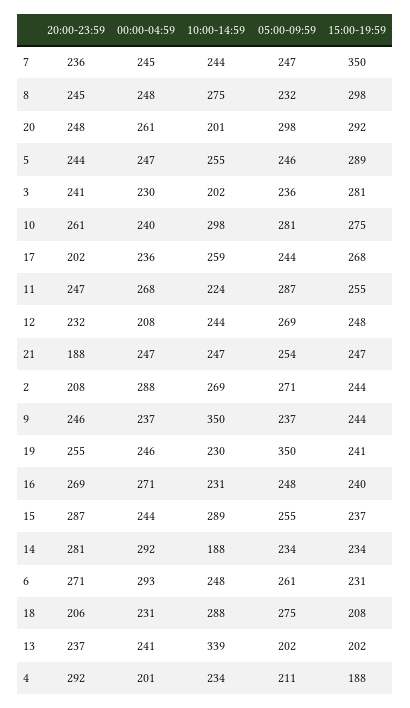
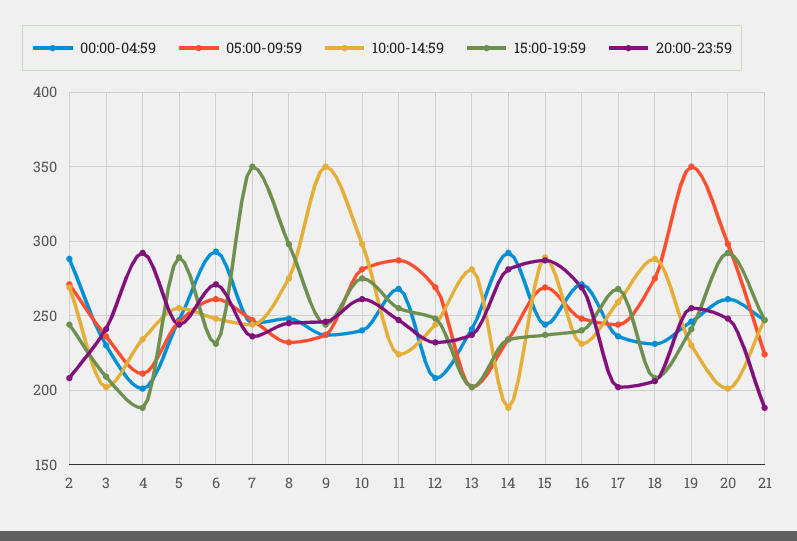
15:00-19:59, 3: 281 -> 210
05:00-09:59, 21: 254 -> 225
05:00-09:59, 15: 255 -> 270
10:00-14:59, 13: 339 -> 280

